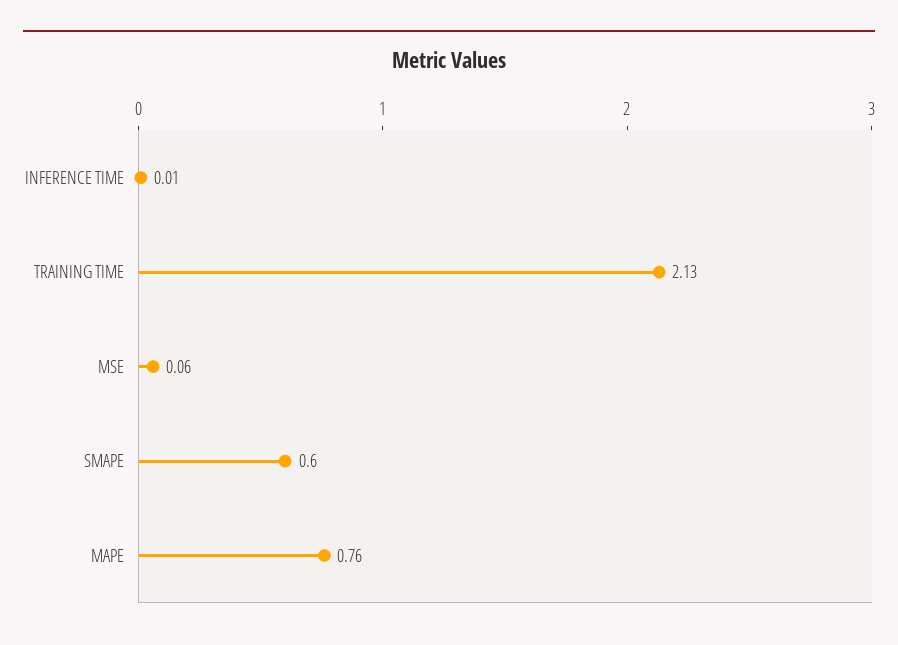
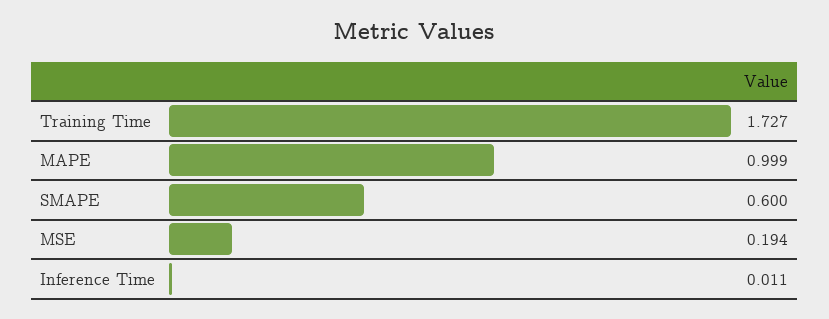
TRAINING TIME: 2.13 -> 1.727
MSE: 0.06 -> 0.194
MAPE: 0.76 -> 0.999

